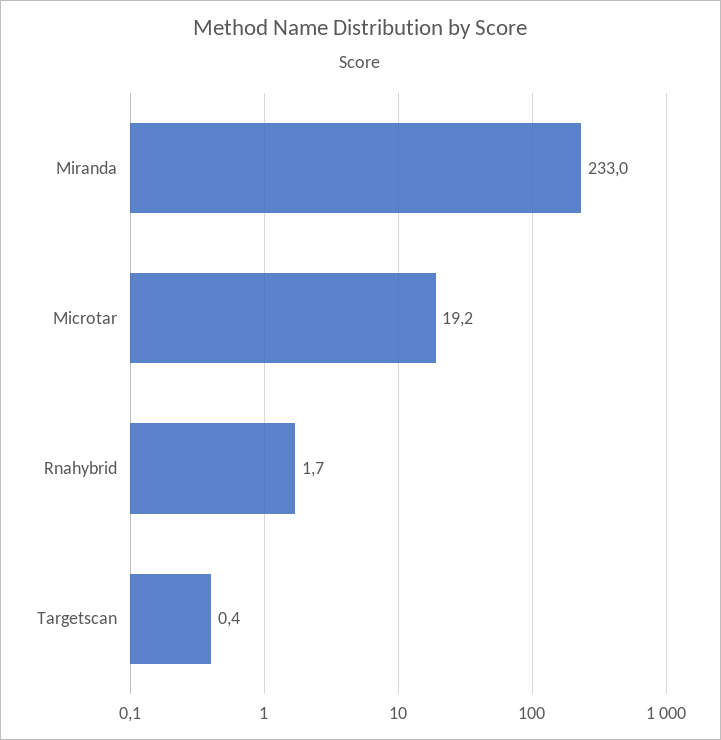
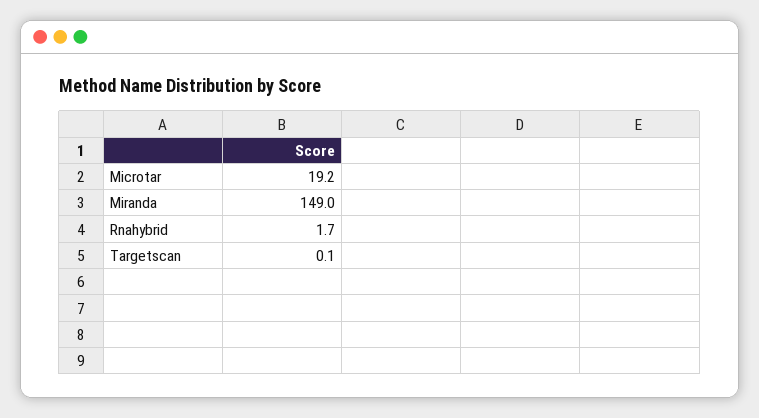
Miranda: 233 -> 149
Targetscan: 0.4 -> 0.1

